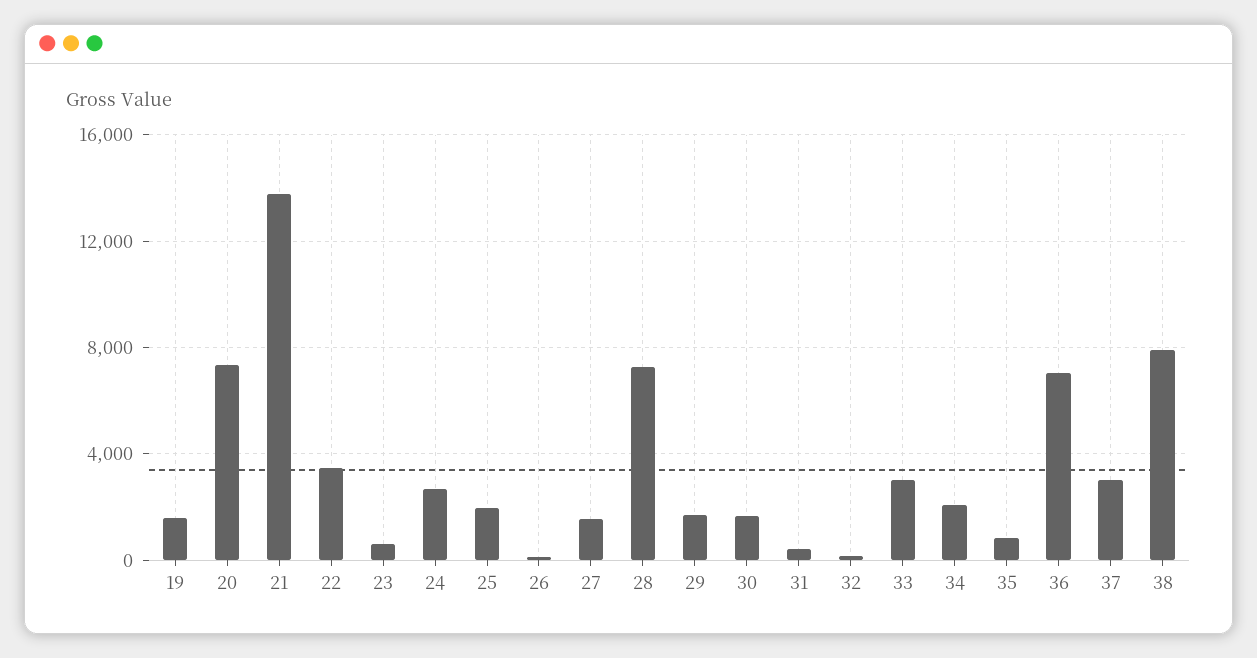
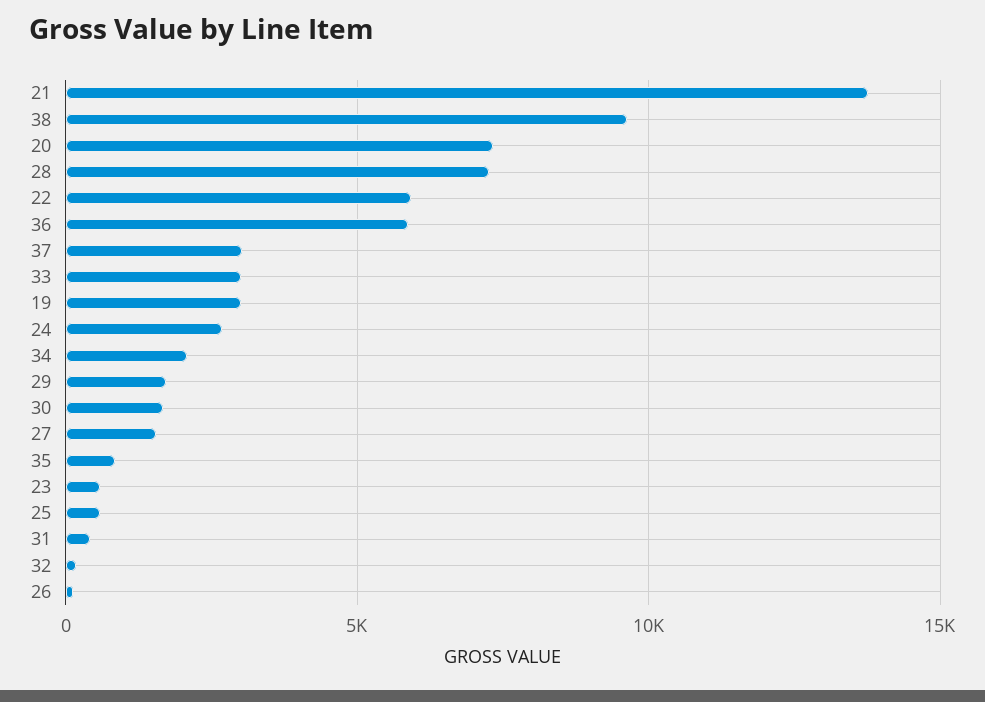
19: 1500 -> 3000
22: 3500 -> 6000
25: 2000 -> 500
36: 7000 -> 6000
38: 8000 -> 9500

